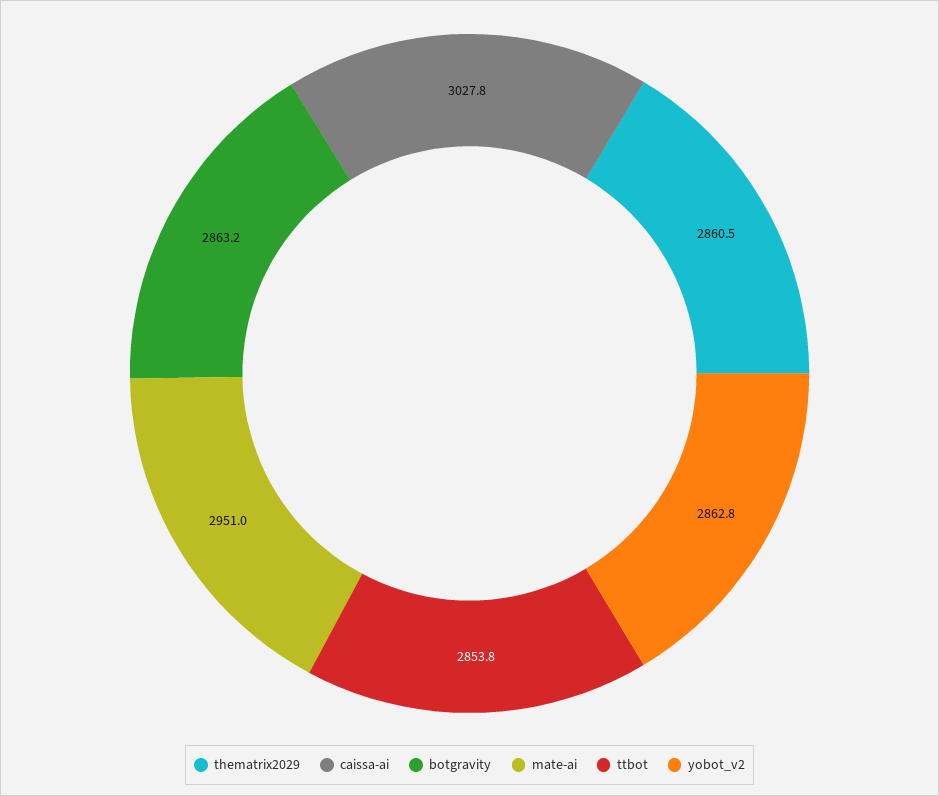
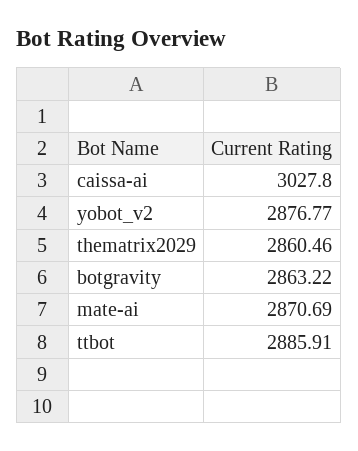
mate-ai: 2951 -> 2870.69
ttbot: 2853.8 -> 2885.91
yobot_v2: 2862.8 -> 2876.77

